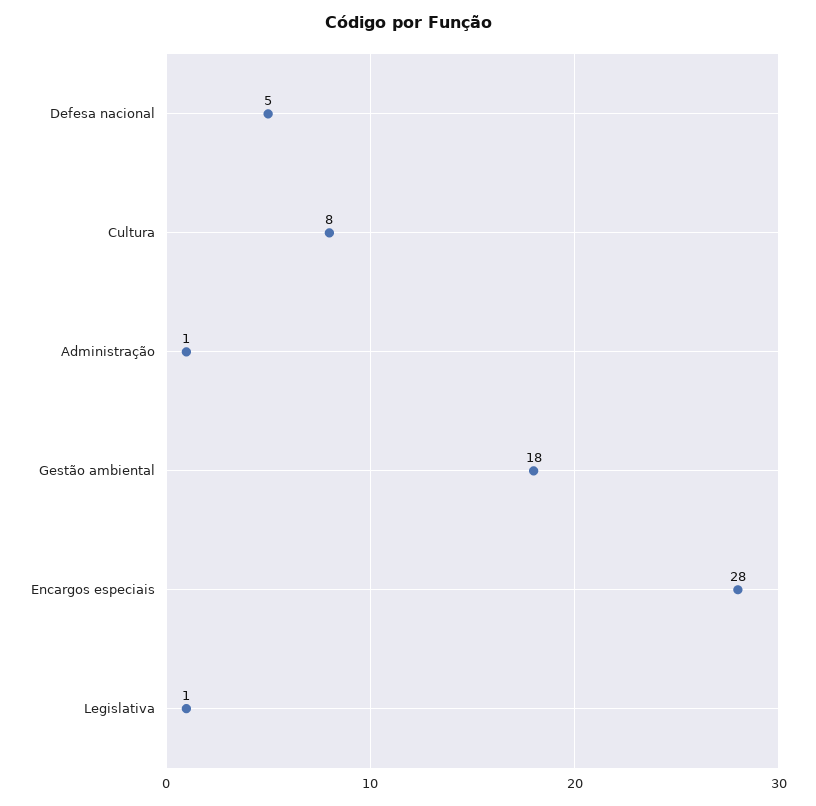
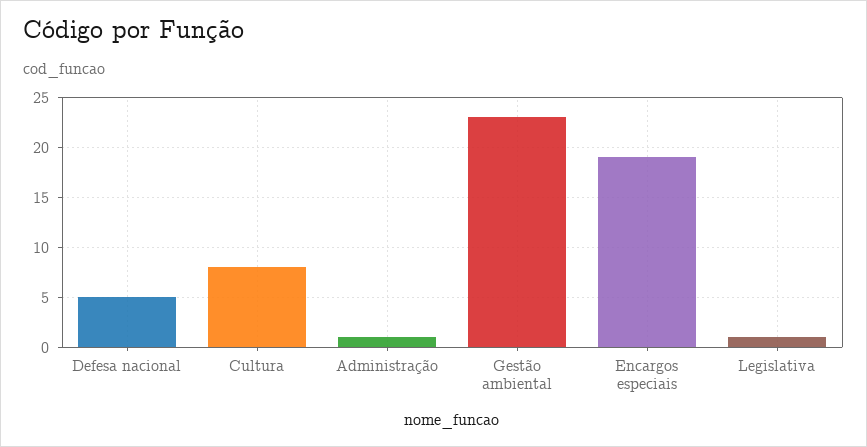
Gestão ambiental: 18 -> 23
Encargos especiais: 28 -> 19

